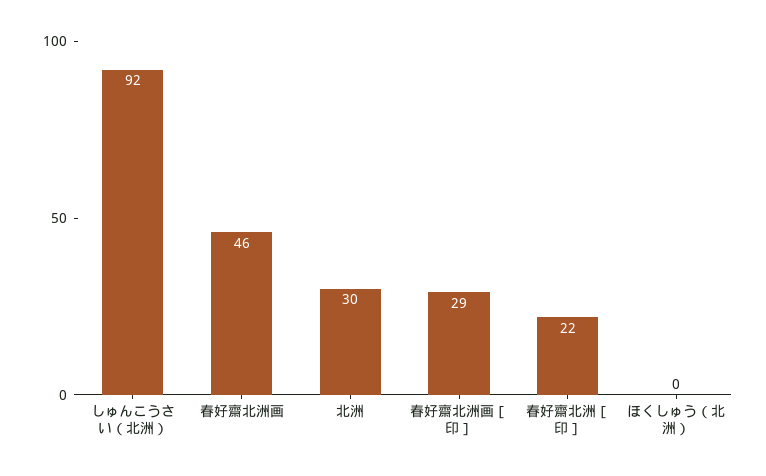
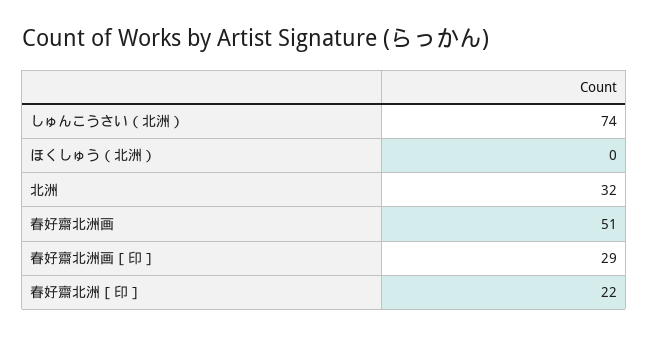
しゅんこうさい（北洲）: 92 -> 74
春好齋北洲画: 46 -> 51
北洲: 30 -> 32

